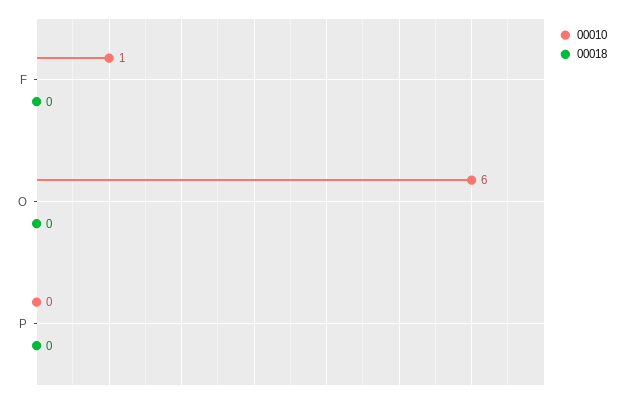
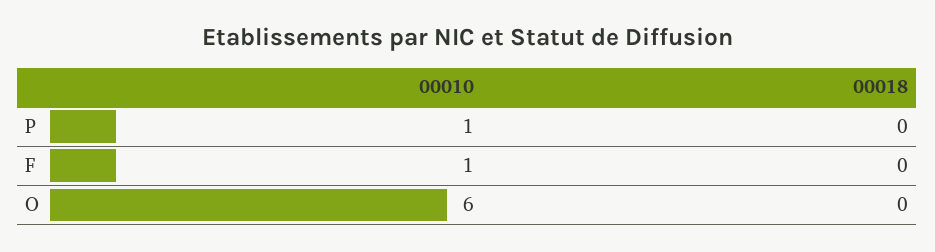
00010, P: 0 -> 1

